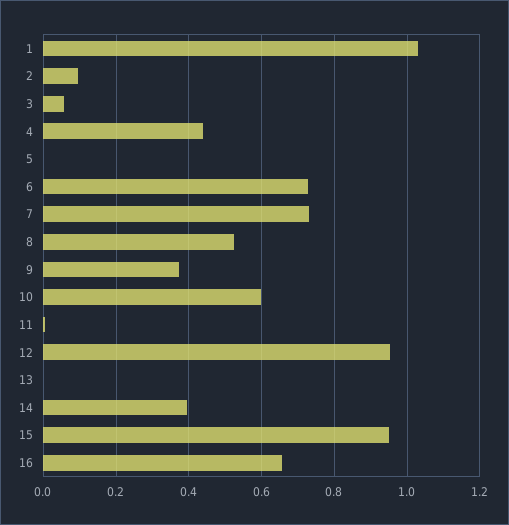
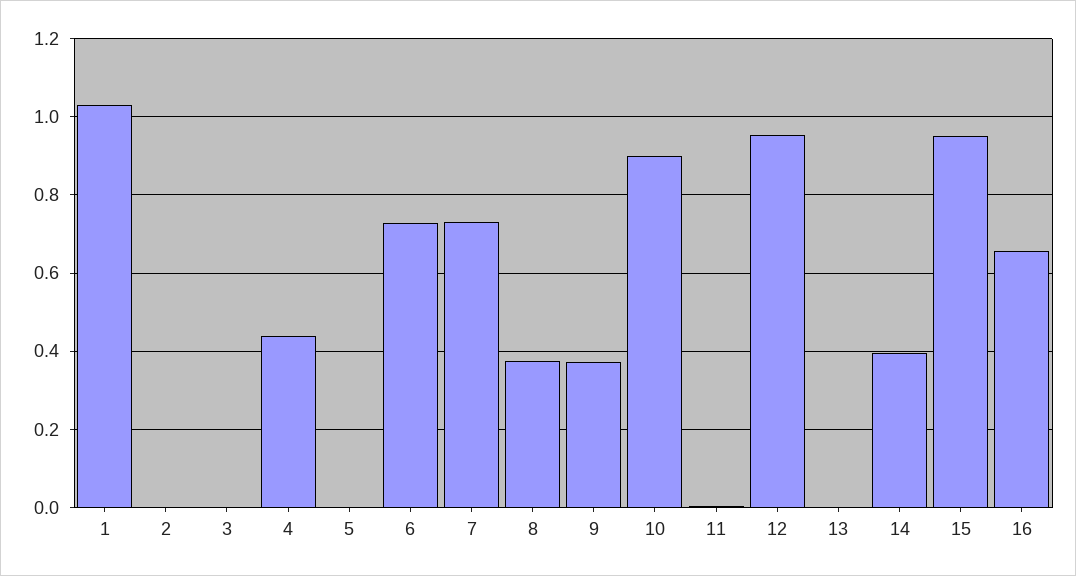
2: 0.1 -> 0
3: 0.06 -> 0
8: 0.52 -> 0.38
10: 0.6 -> 0.9

